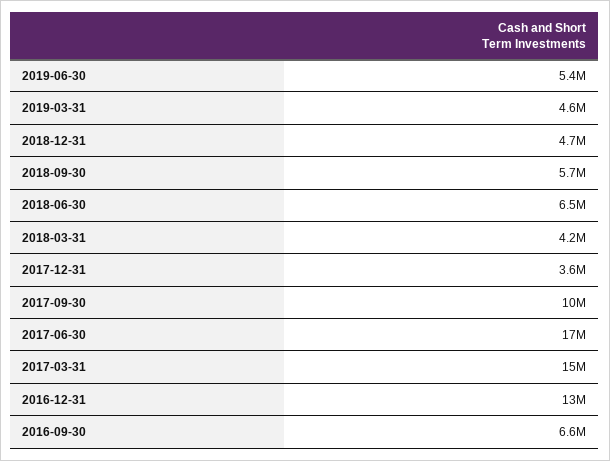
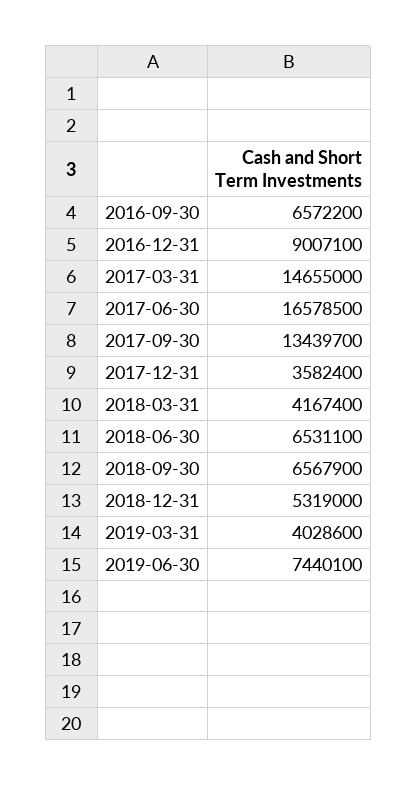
2019-06-30: 5400000 -> 7440100
2019-03-31: 4600000 -> 4028600
2018-12-31: 4700000 -> 5319000
2018-09-30: 5700000 -> 6567900
2017-09-30: 10000000 -> 13439700
2016-12-31: 13000000 -> 9007100

